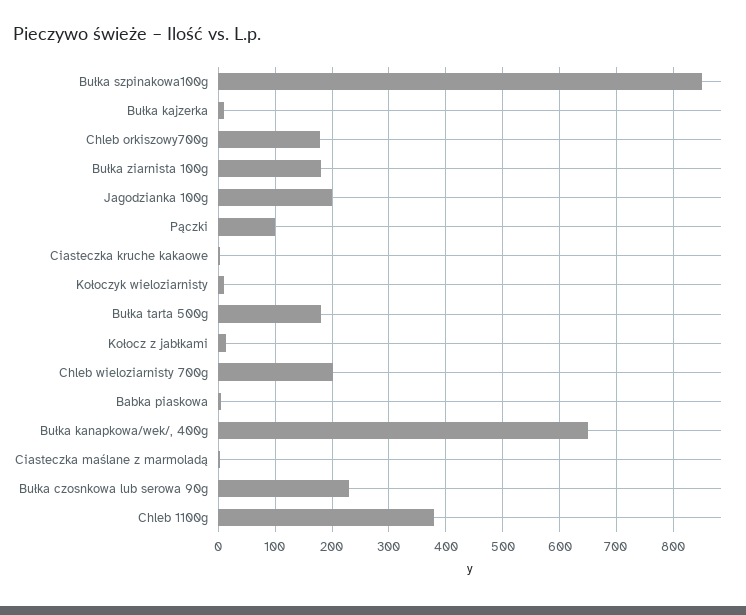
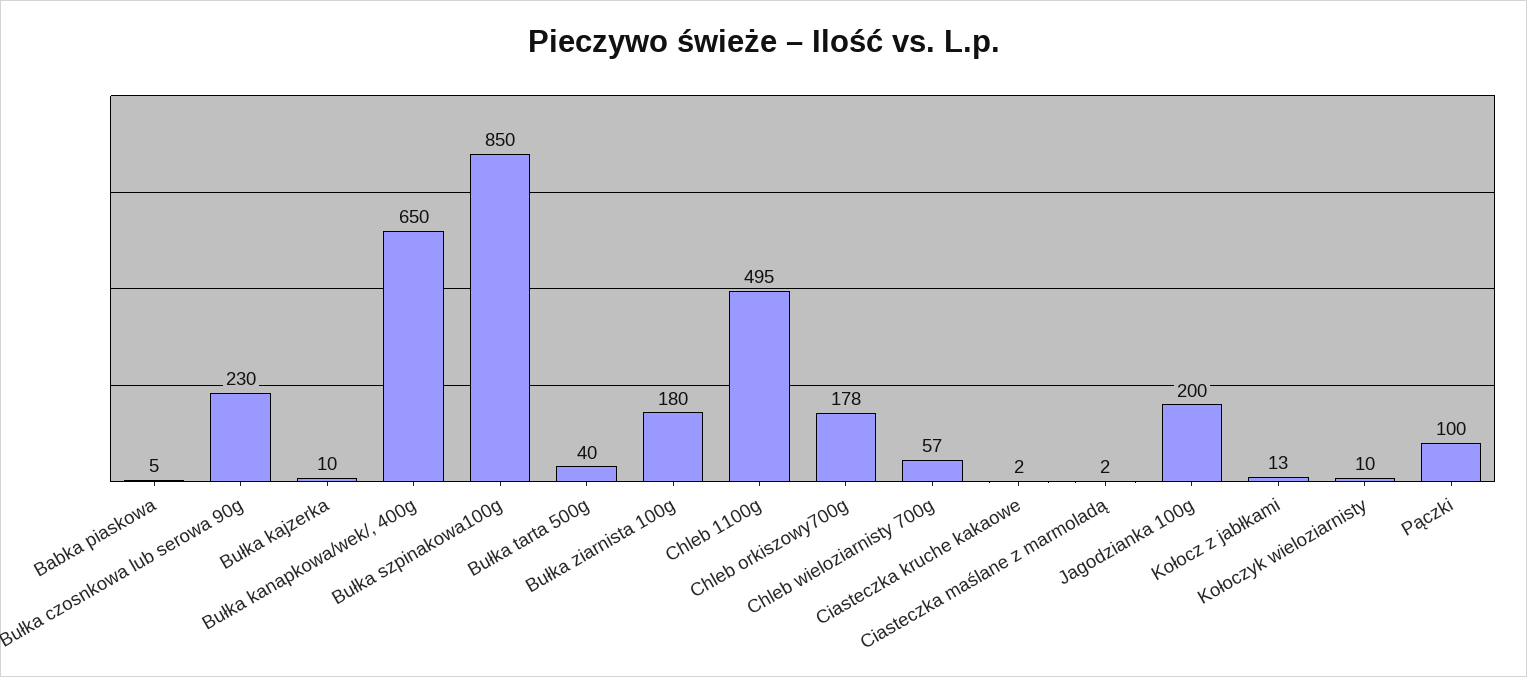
Bułka tarta 500g: 180 -> 40
Chleb wieloziarnisty 700g: 200 -> 57
Chleb 1100g: 380 -> 495

